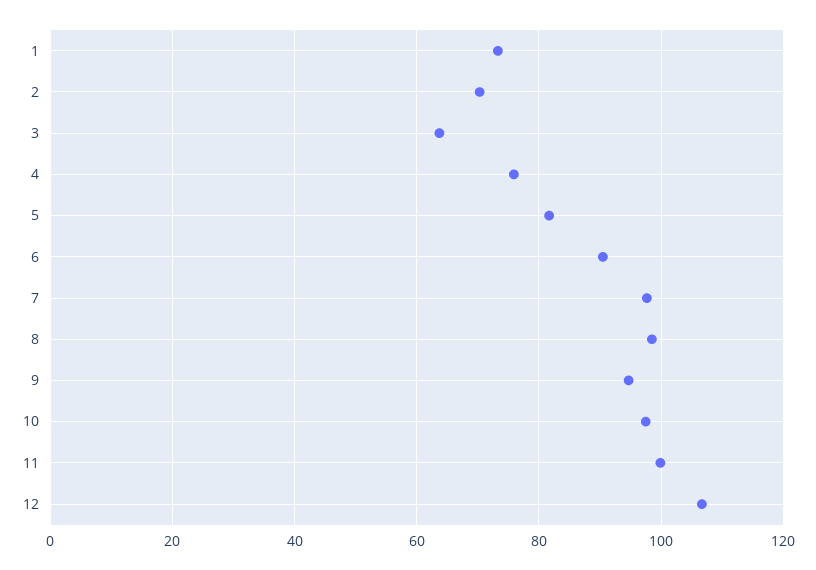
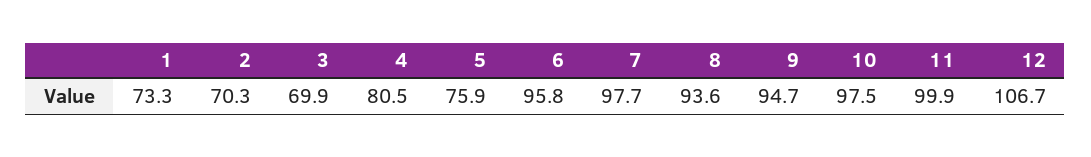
3: 64 -> 69.9
4: 76 -> 80.5
5: 82 -> 75.9
6: 90 -> 95.8
8: 98 -> 93.6

